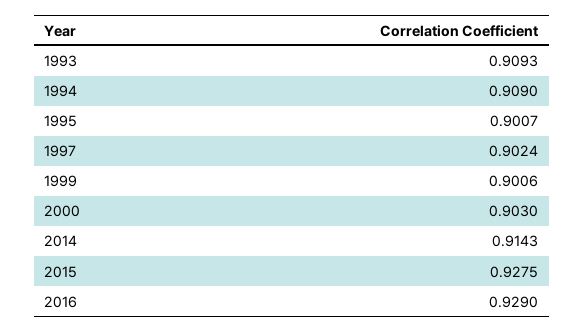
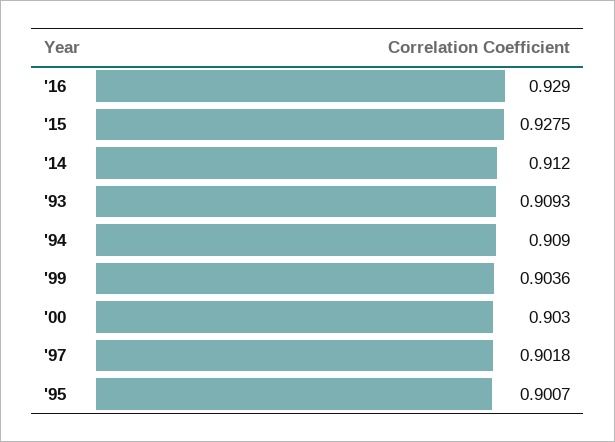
1997: 0.9024 -> 0.9018
1999: 0.9006 -> 0.9036
2014: 0.9143 -> 0.912

